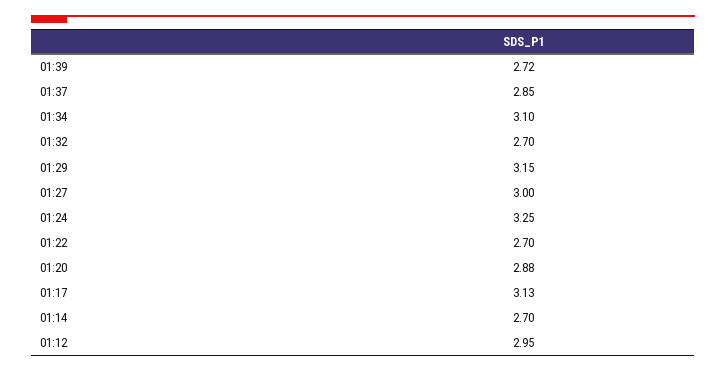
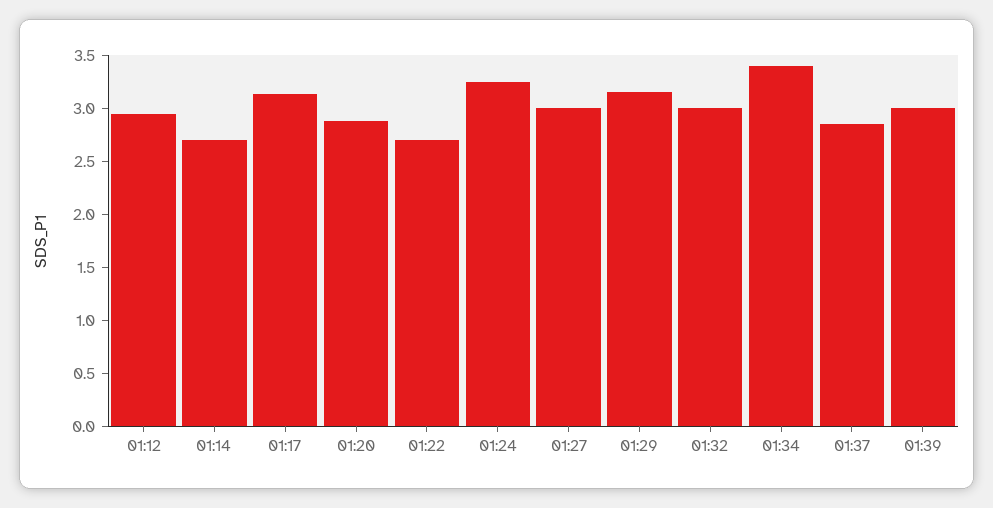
01:39: 2.72 -> 3
01:34: 3.1 -> 3.4
01:32: 2.7 -> 3

